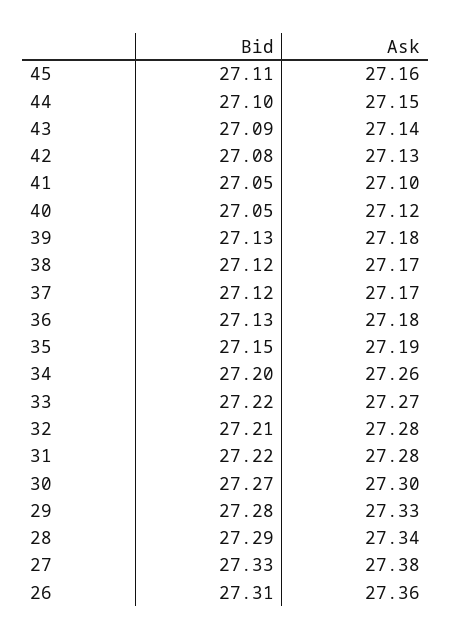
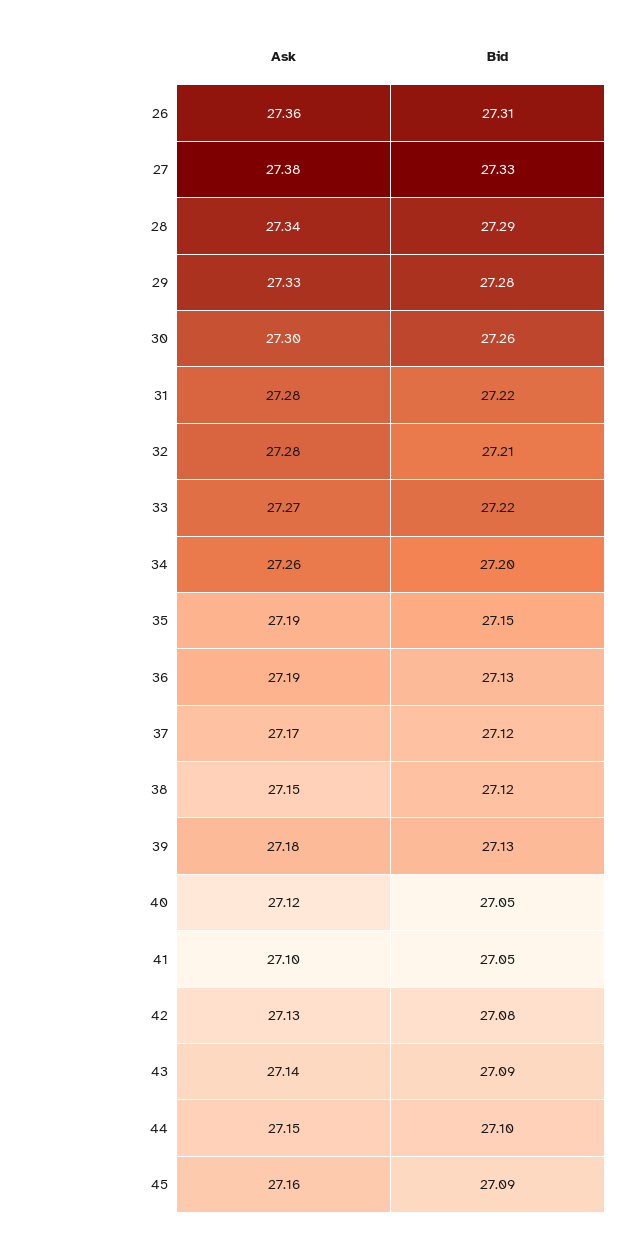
Bid, 45: 27.11 -> 27.09
Ask, 38: 27.17 -> 27.15
Ask, 36: 27.18 -> 27.19
Bid, 30: 27.27 -> 27.26

